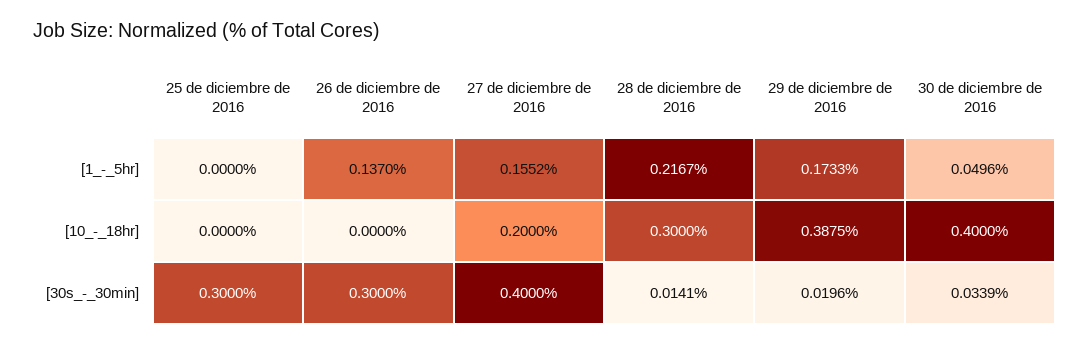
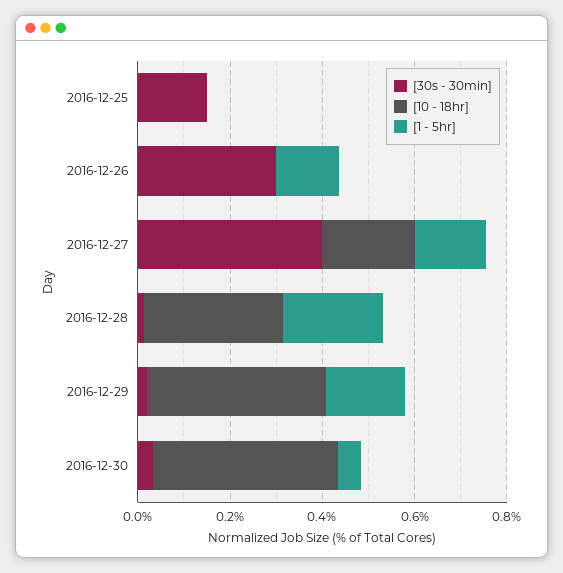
[30s_-_30min], 25 de diciembre de 2016: 0.3 -> 0.15

